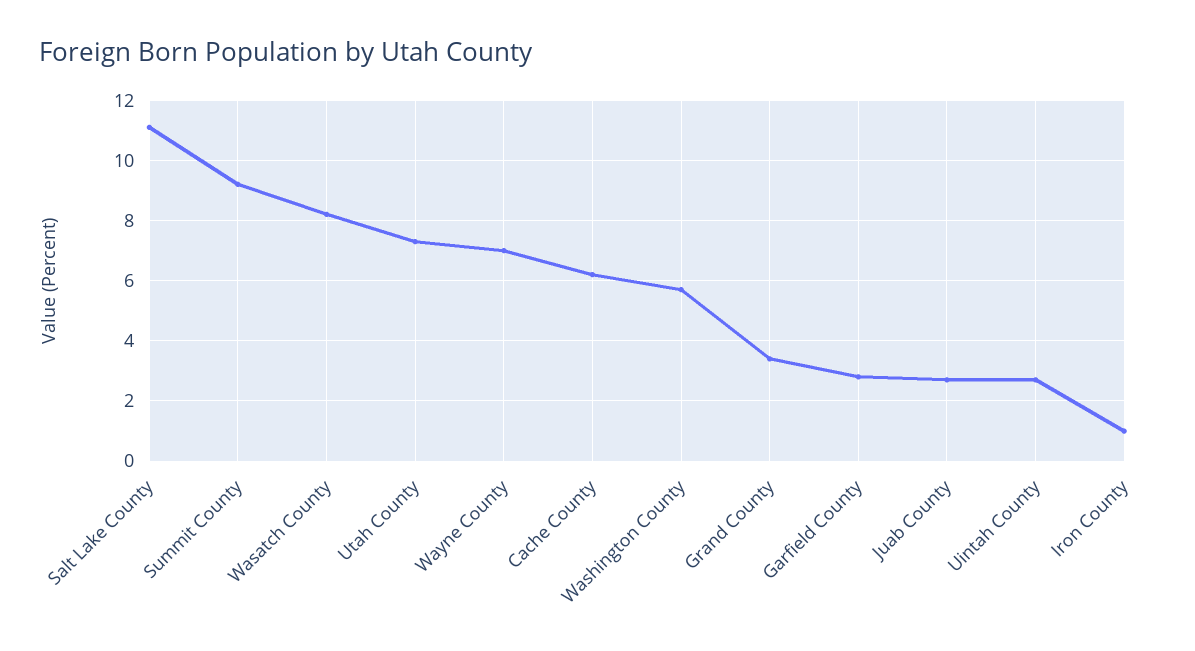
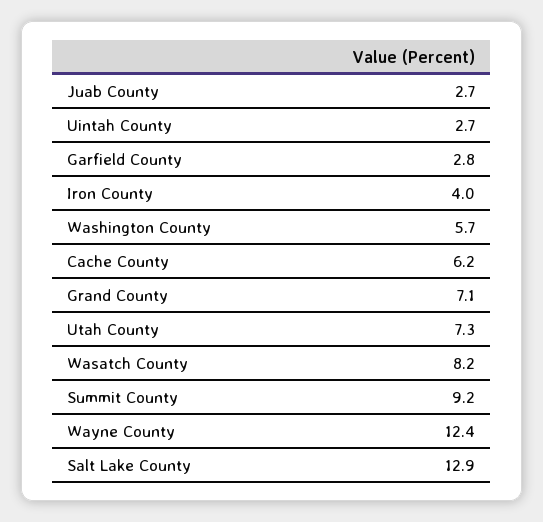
Salt Lake County: 11 -> 12.9
Wayne County: 7 -> 12.4
Grand County: 3.5 -> 7.1
Iron County: 1 -> 4

